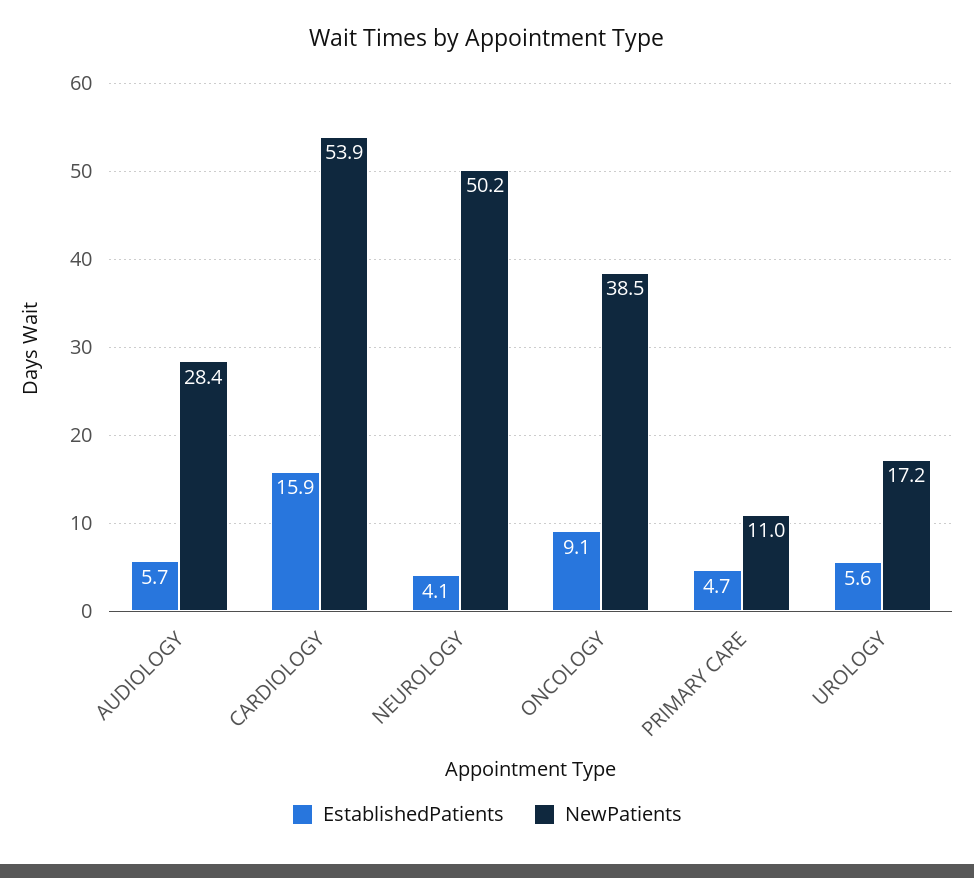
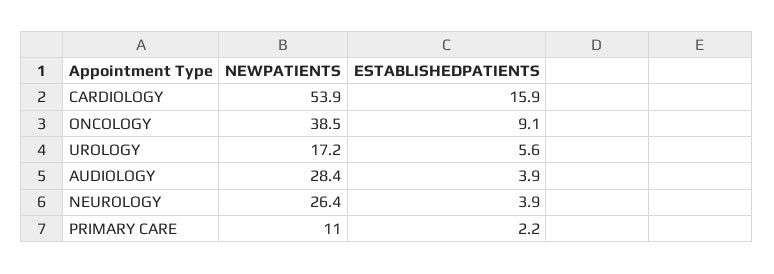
EstablishedPatients, AUDIOLOGY: 5.7 -> 3.9
EstablishedPatients, NEUROLOGY: 4.1 -> 3.9
NewPatients, NEUROLOGY: 50.2 -> 26.4
EstablishedPatients, PRIMARY CARE: 4.7 -> 2.2

